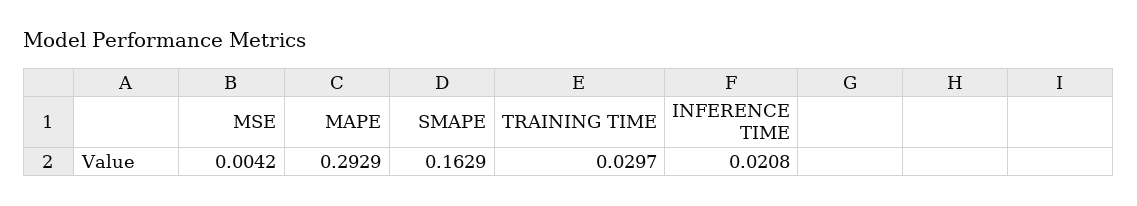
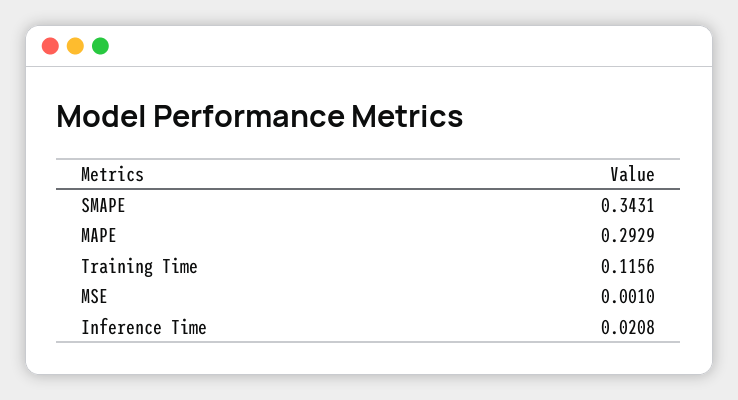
MSE: 0.0042 -> 0.001
SMAPE: 0.1629 -> 0.3431
TRAINING TIME: 0.0297 -> 0.1156

